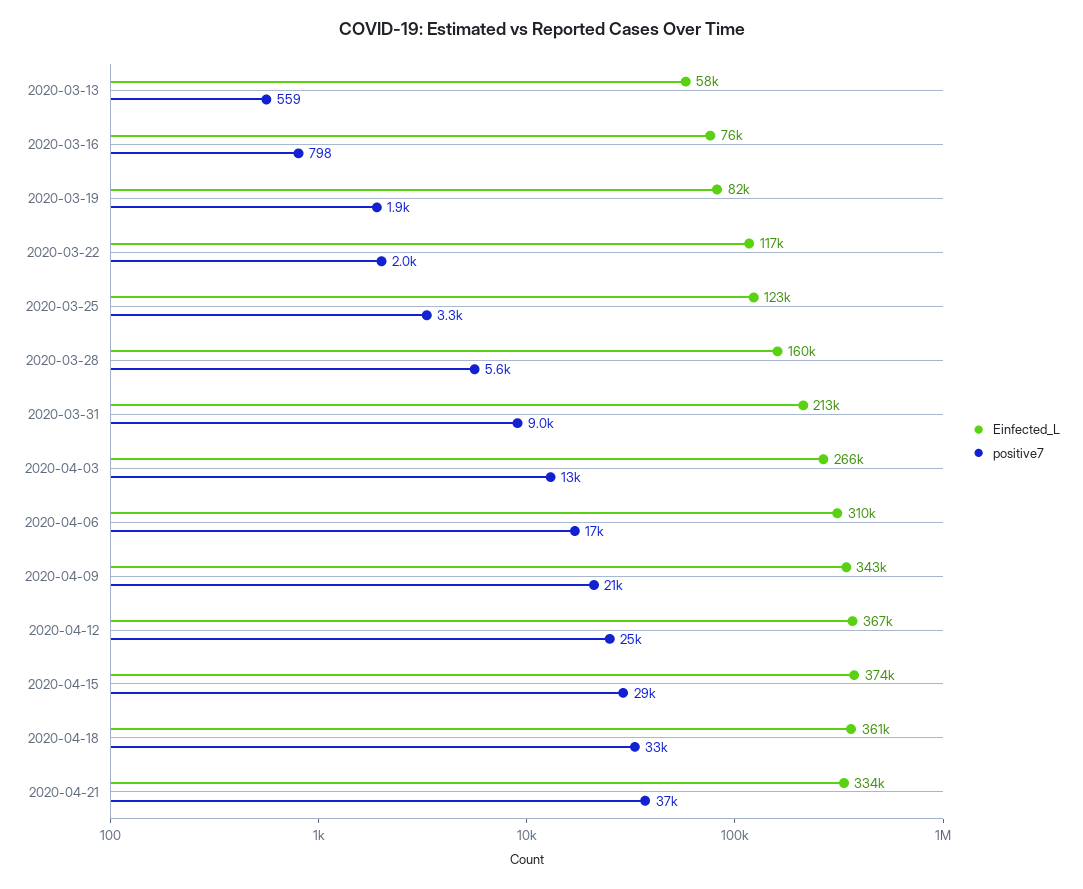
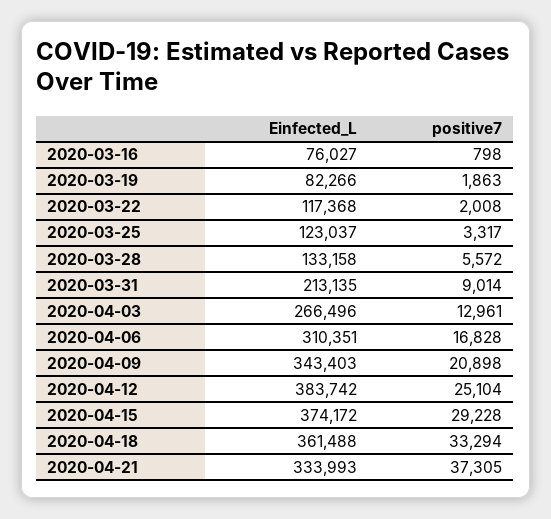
Einfected_L, 2020-03-13: 58000 -> none
positive7, 2020-03-13: 559 -> none
Einfected_L, 2020-03-28: 160000 -> 133158
Einfected_L, 2020-04-12: 367000 -> 383742

